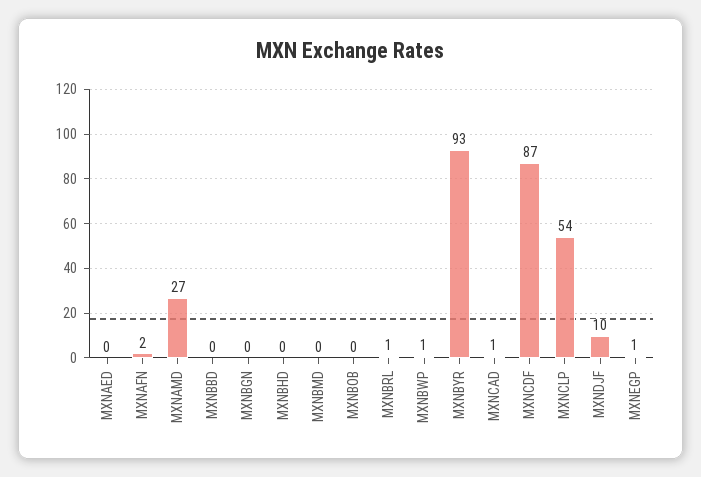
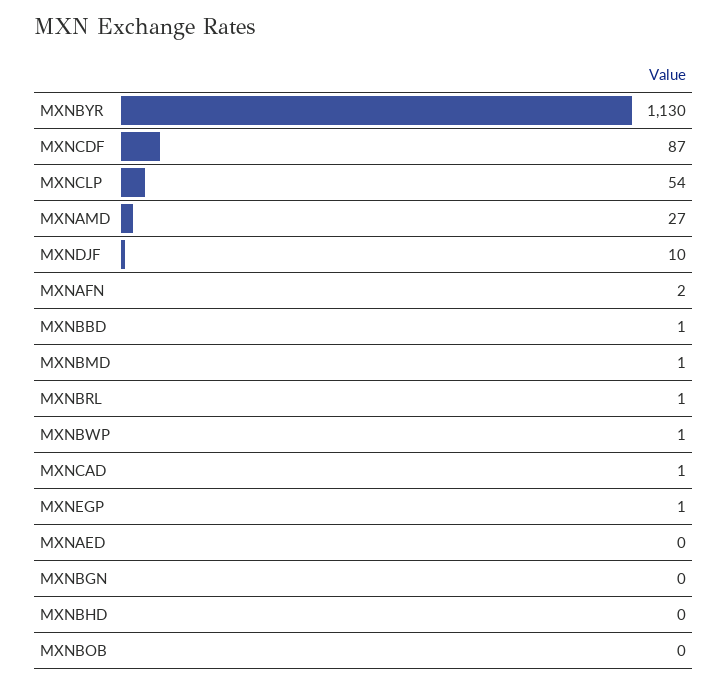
MXNBBD: 0 -> 1
MXNBMD: 0 -> 1
MXNBYR: 93 -> 1130

